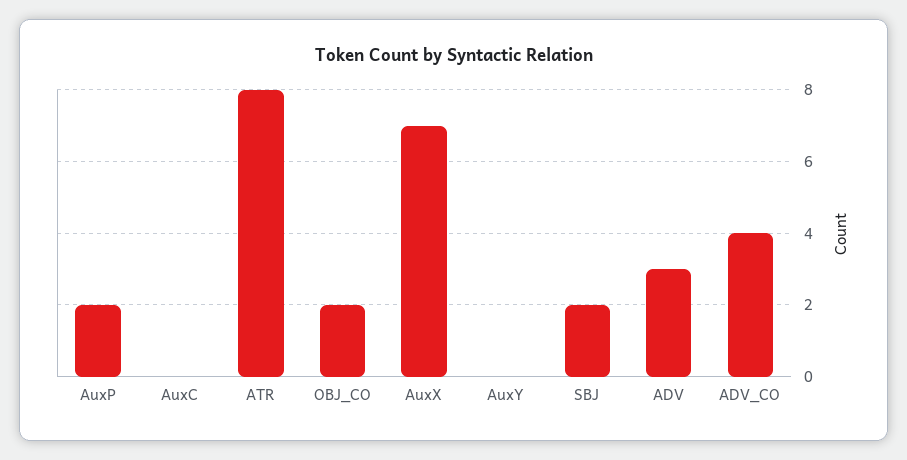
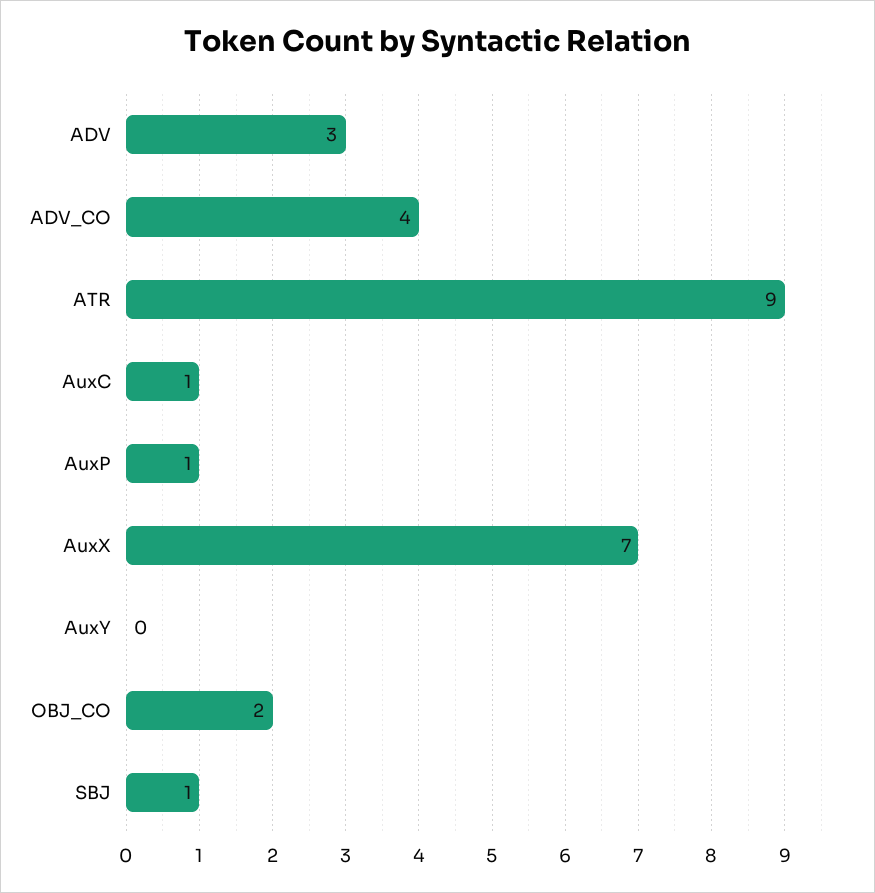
AuxP: 2 -> 1
AuxC: 0 -> 1
ATR: 8 -> 9
SBJ: 2 -> 1

